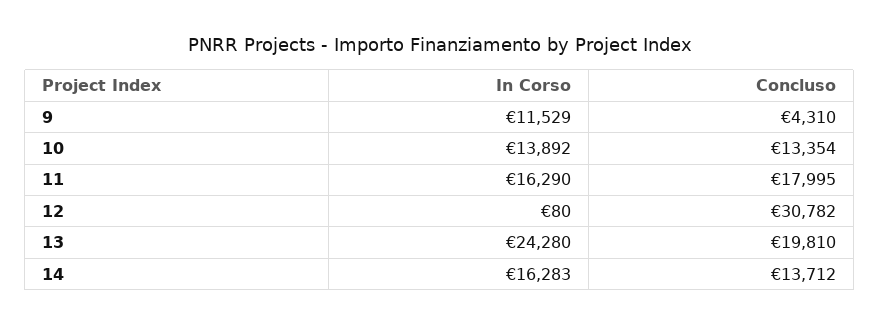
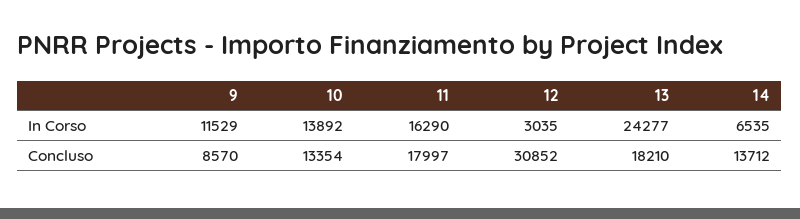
Concluso, 9: 4310 -> 8570
Concluso, 11: 17995 -> 17997
In Corso, 12: 80 -> 3035
Concluso, 12: 30782 -> 30852
In Corso, 13: 24280 -> 24277
Concluso, 13: 19810 -> 18210
In Corso, 14: 16283 -> 6535

